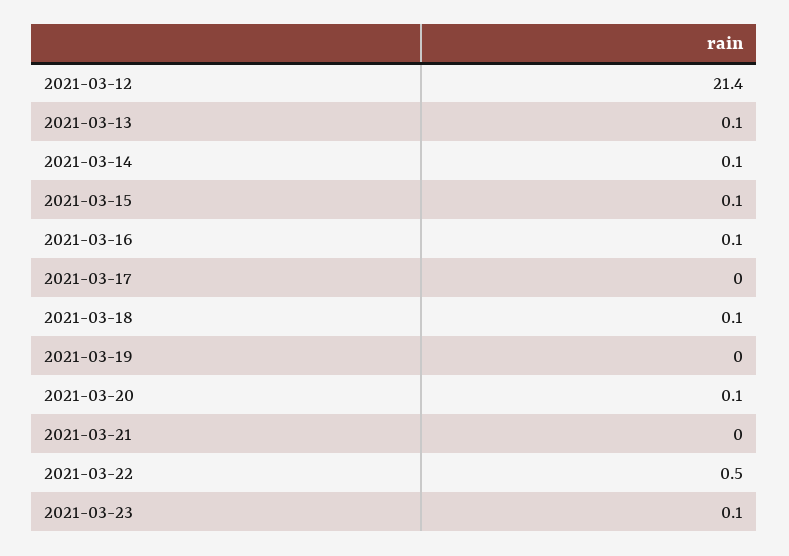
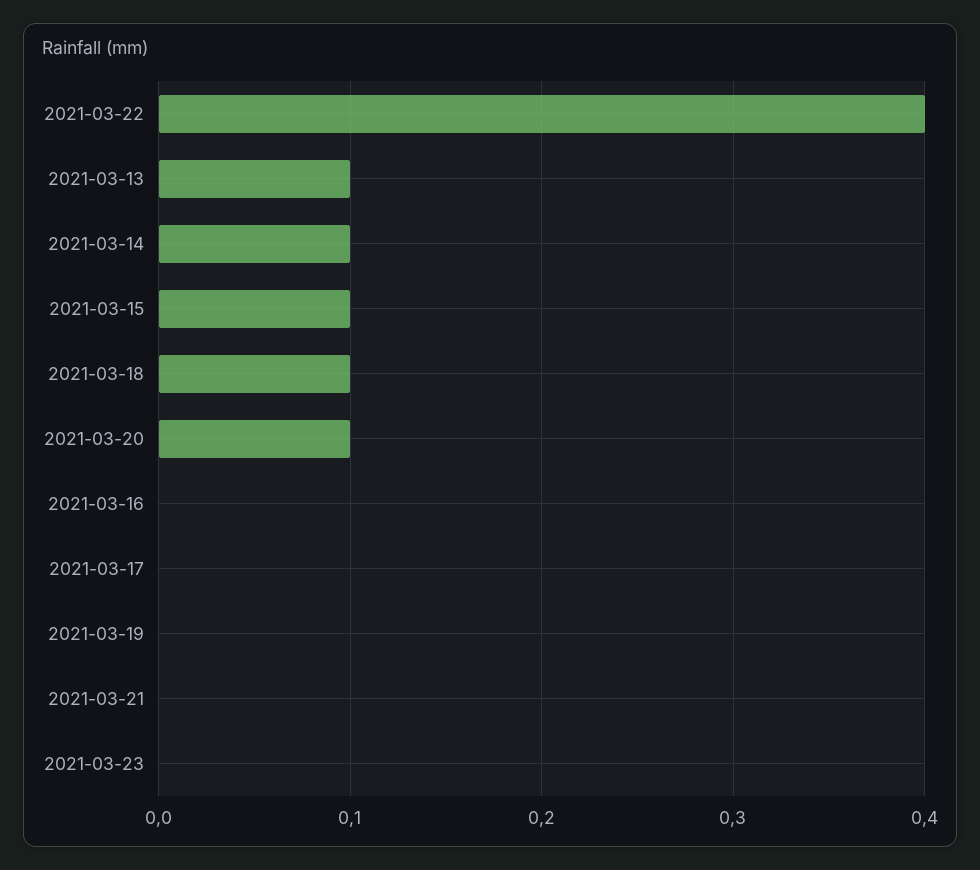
2021-03-12: 21.4 -> none
2021-03-16: 0.1 -> 0
2021-03-22: 0.5 -> 0.4
2021-03-23: 0.1 -> 0

